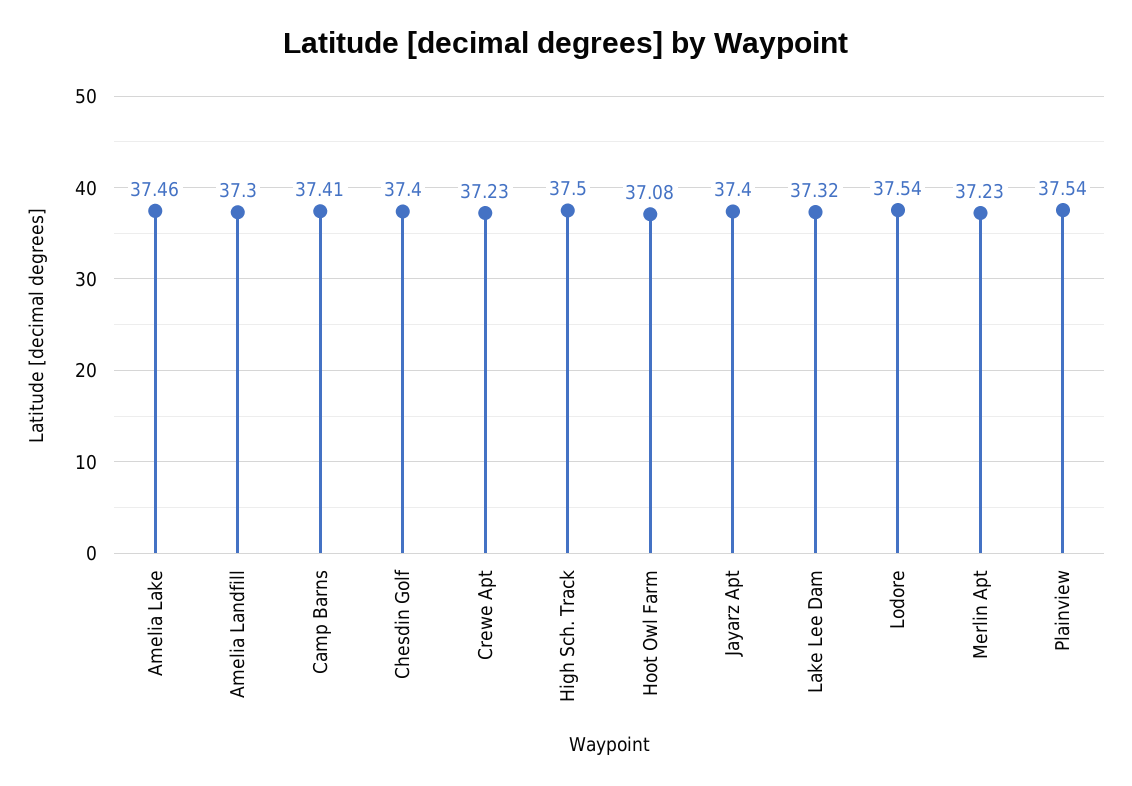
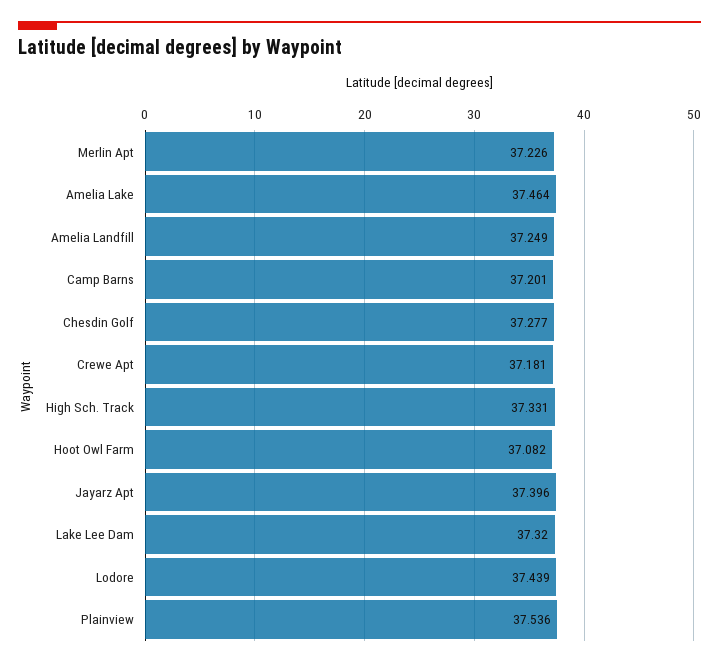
Amelia Landfill: 37.3 -> 37.249
Camp Barns: 37.41 -> 37.201
Chesdin Golf: 37.4 -> 37.277
Crewe Apt: 37.23 -> 37.181
High Sch. Track: 37.5 -> 37.331
Lodore: 37.54 -> 37.439

